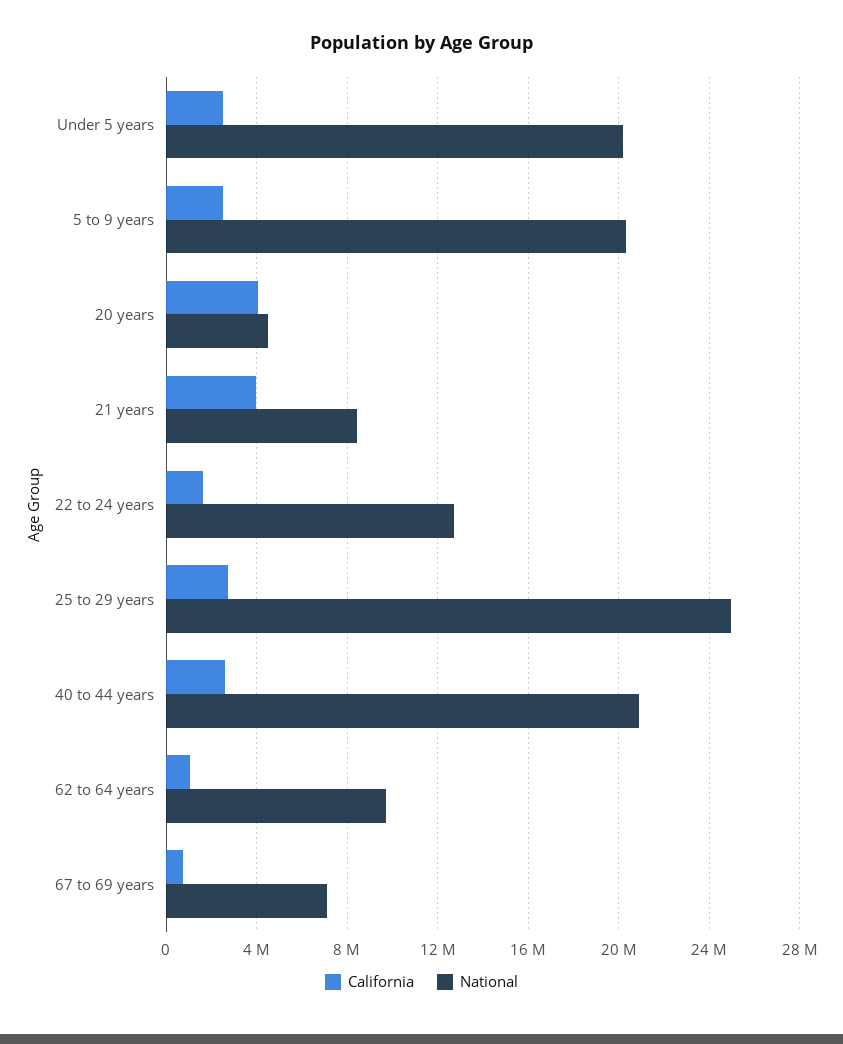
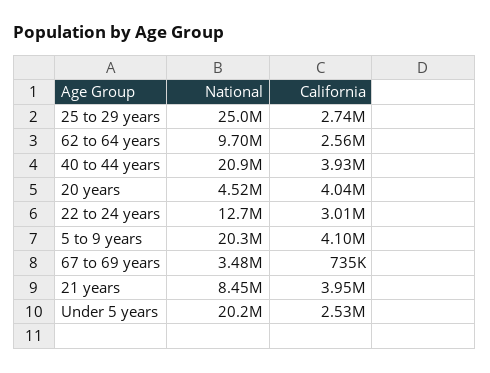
California, 5 to 9 years: 2500000 -> 4100000
California, 22 to 24 years: 1500000 -> 3010000
California, 40 to 44 years: 2500000 -> 3930000
California, 62 to 64 years: 1000000 -> 2560000
National, 67 to 69 years: 7000000 -> 3480000

